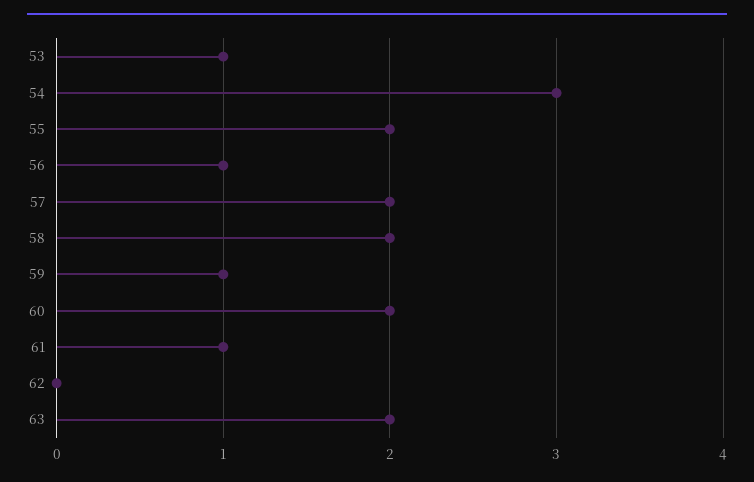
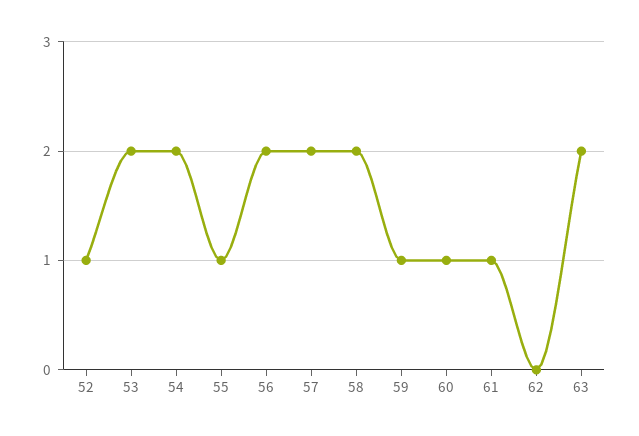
53: 1 -> 2
54: 3 -> 2
55: 2 -> 1
56: 1 -> 2
60: 2 -> 1
52: none -> 1

